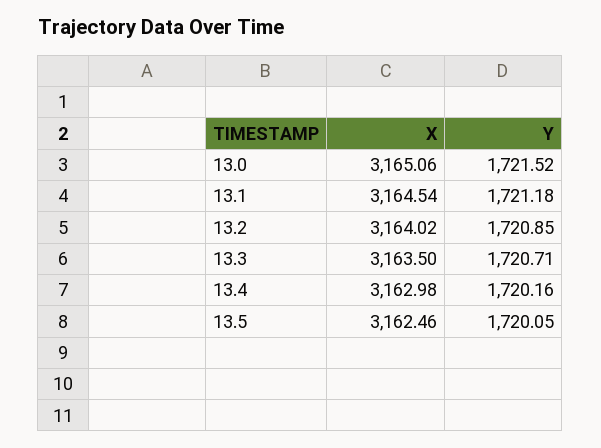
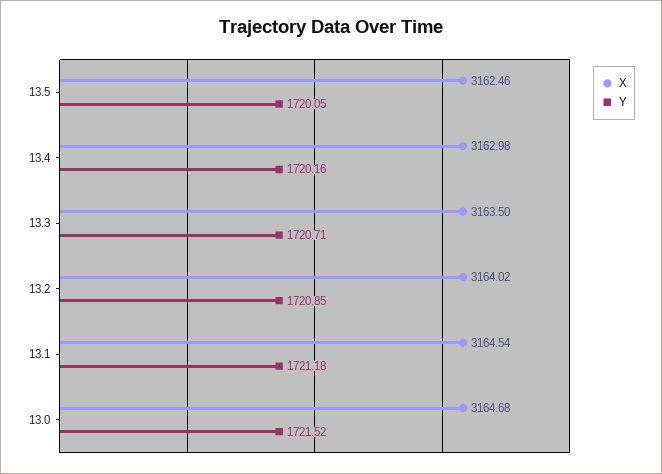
X, 13.0: 3165.06 -> 3164.68

